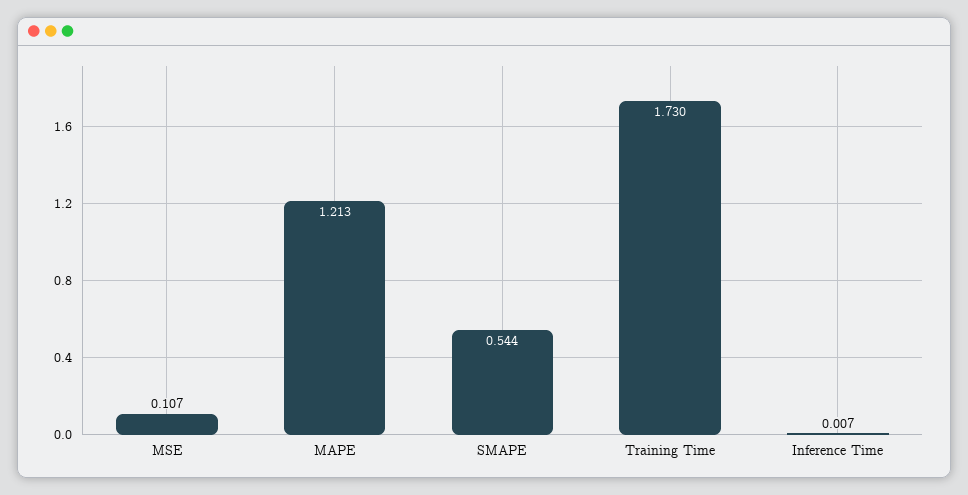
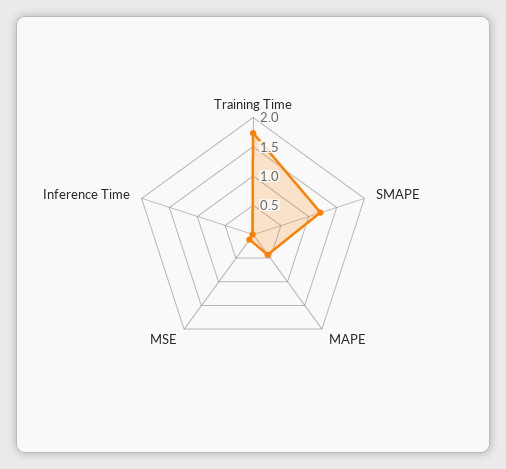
MAPE: 1.213 -> 0.5
SMAPE: 0.544 -> 1.25

